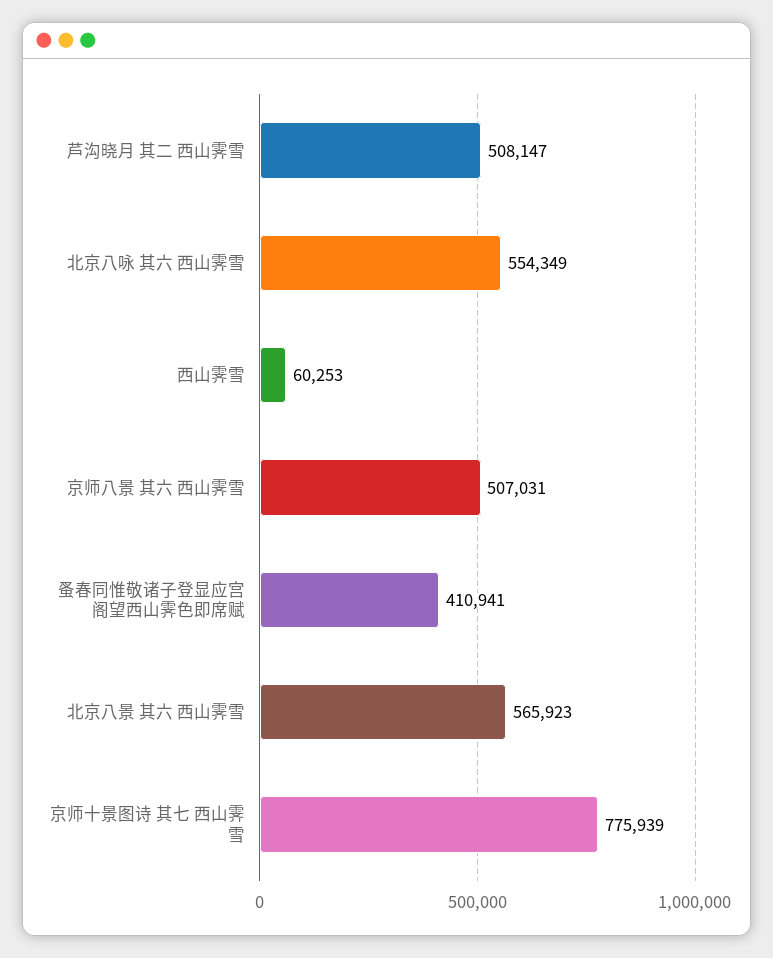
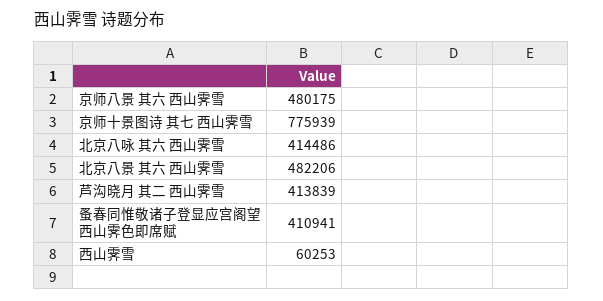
芦沟晓月 其二 西山霁雪: 508147 -> 413839
北京八咏 其六 西山霁雪: 554349 -> 414486
京师八景 其六 西山霁雪: 507031 -> 480175
北京八景 其六 西山霁雪: 565923 -> 482206

